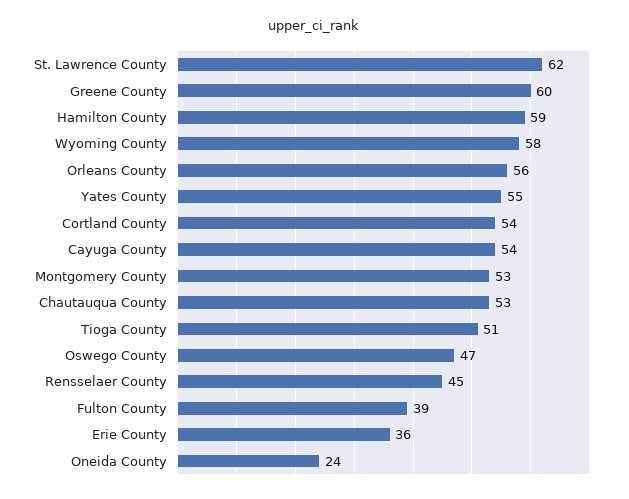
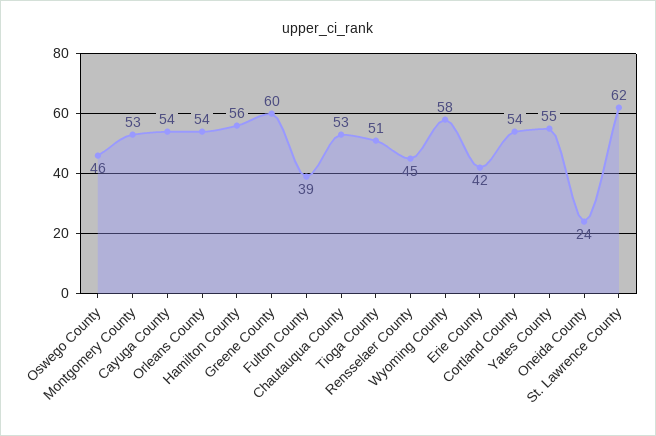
Hamilton County: 59 -> 56
Orleans County: 56 -> 54
Oswego County: 47 -> 46
Erie County: 36 -> 42

